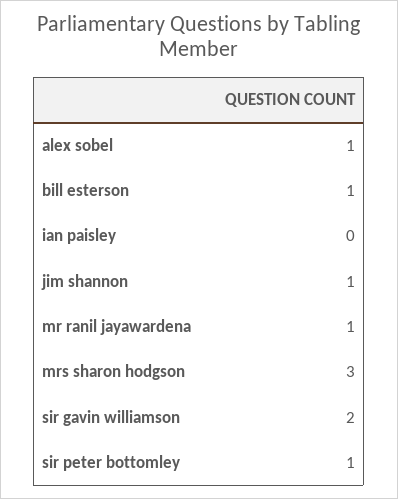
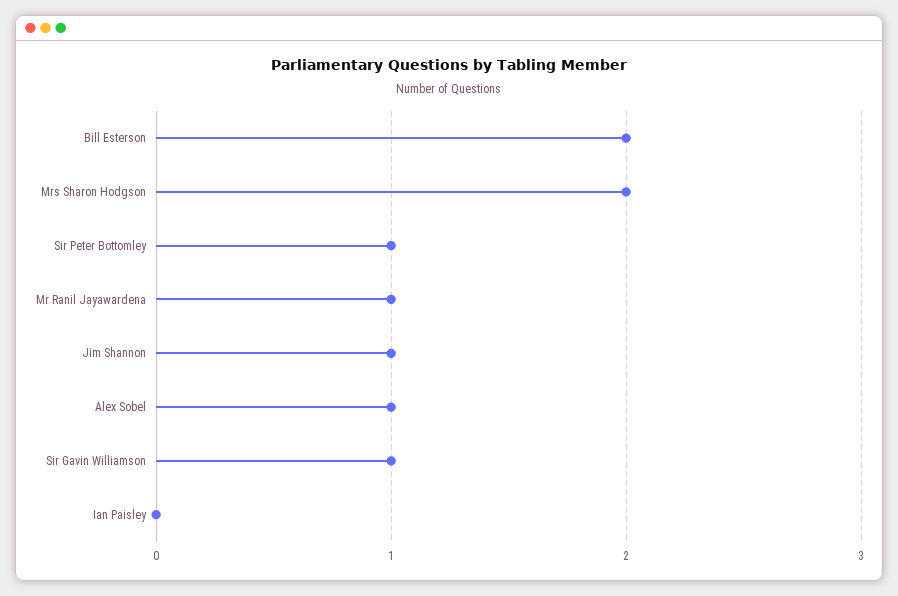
bill esterson: 1 -> 2
mrs sharon hodgson: 3 -> 2
sir gavin williamson: 2 -> 1

